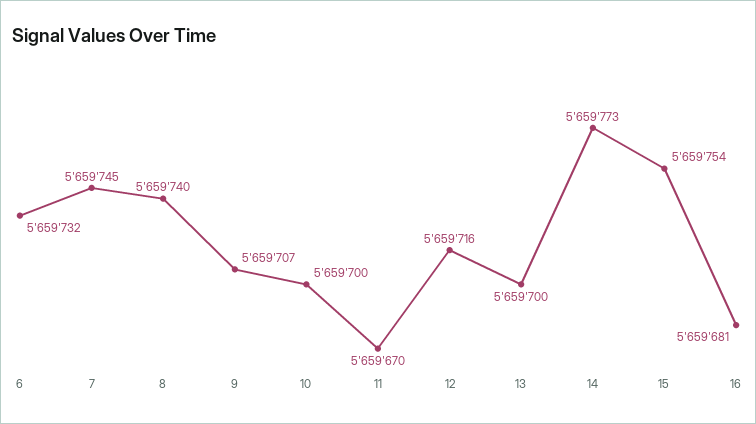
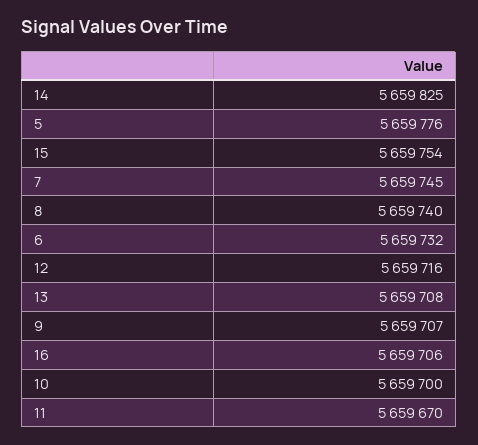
13: 5659700 -> 5659708
14: 5659773 -> 5659825
16: 5659681 -> 5659706
5: none -> 5659776

